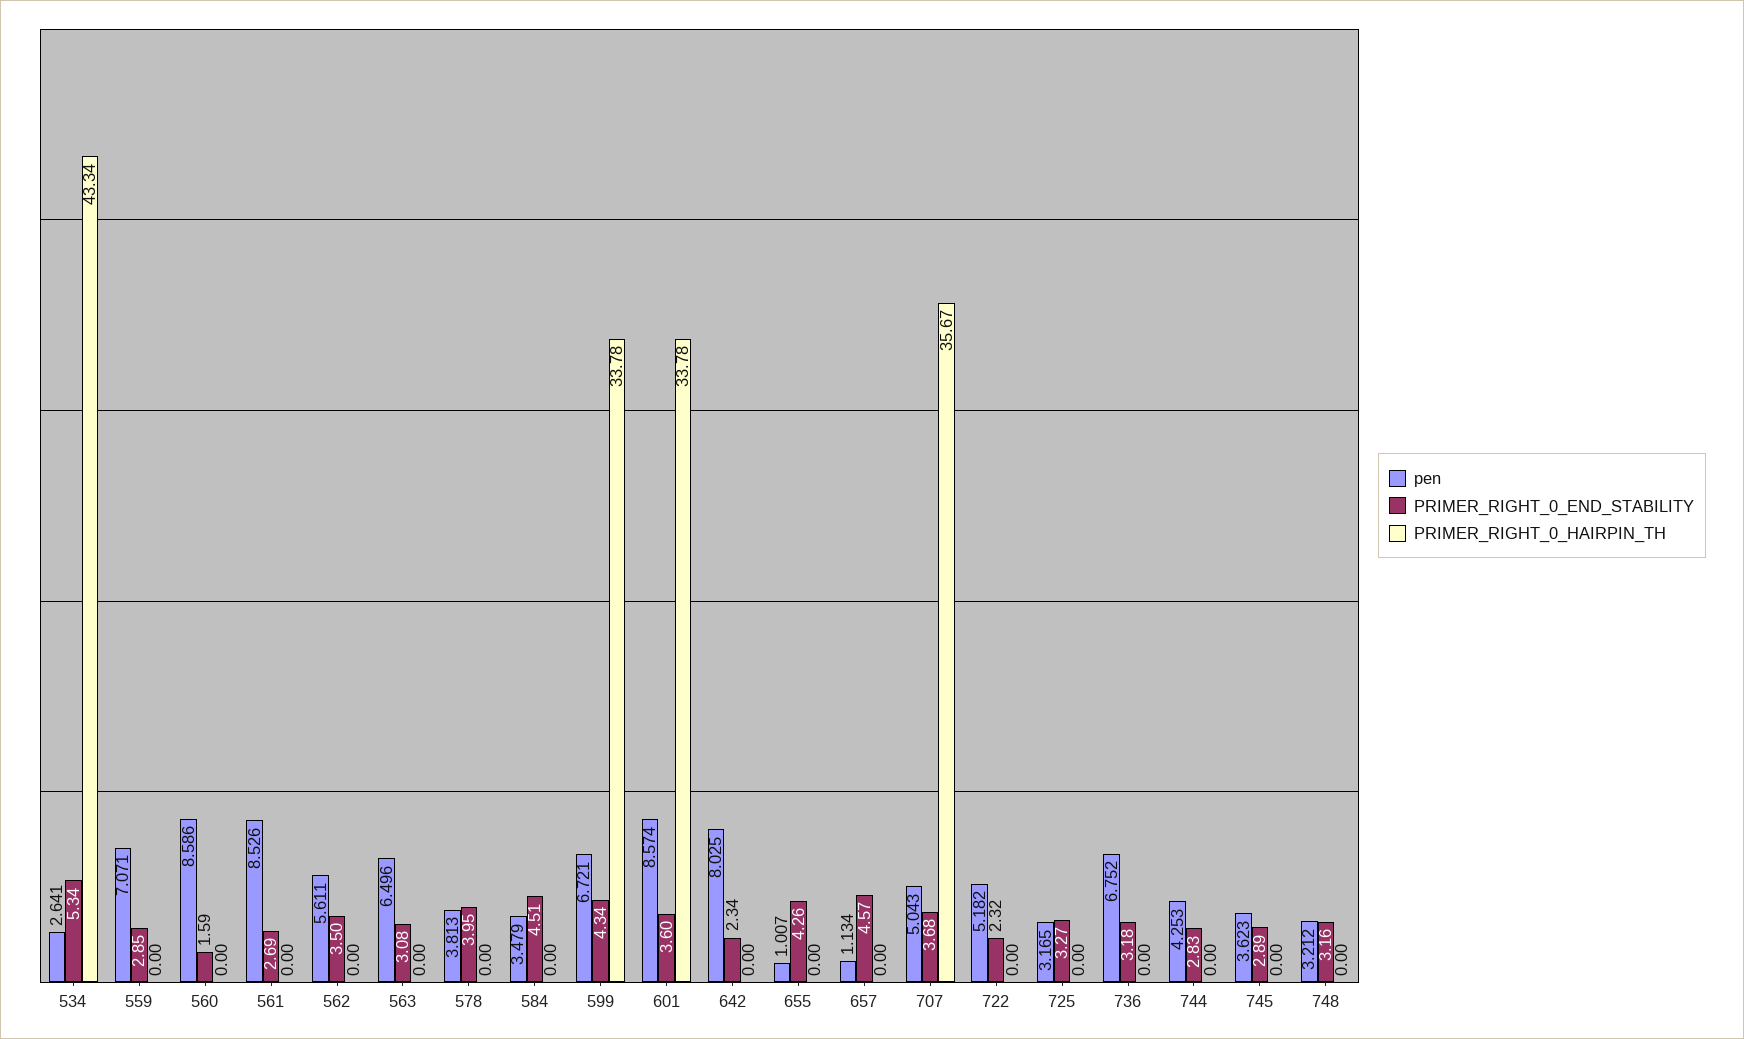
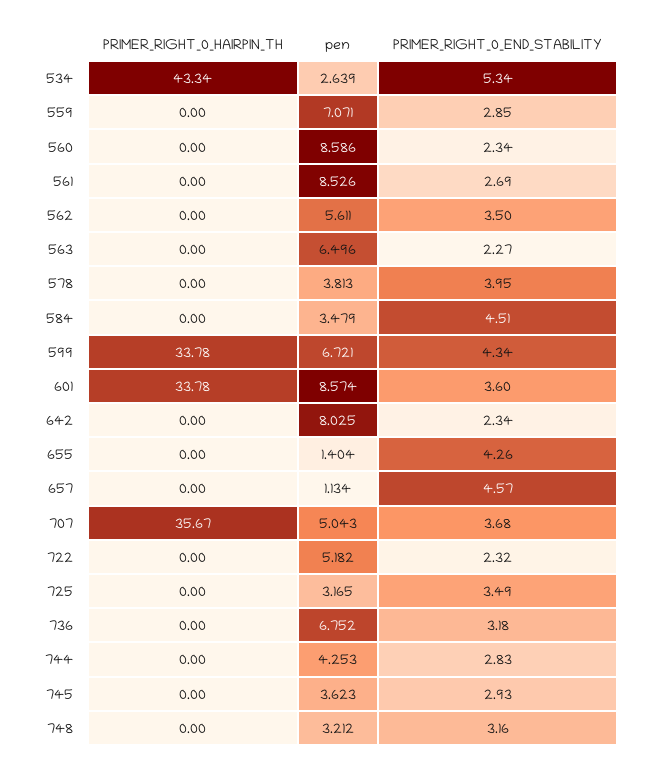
pen, 534: 2.641 -> 2.639
PRIMER_RIGHT_0_END_STABILITY, 560: 1.59 -> 2.34
PRIMER_RIGHT_0_END_STABILITY, 563: 3.08 -> 2.27
pen, 655: 1.007 -> 1.404
PRIMER_RIGHT_0_END_STABILITY, 725: 3.27 -> 3.49
PRIMER_RIGHT_0_END_STABILITY, 745: 2.89 -> 2.93

